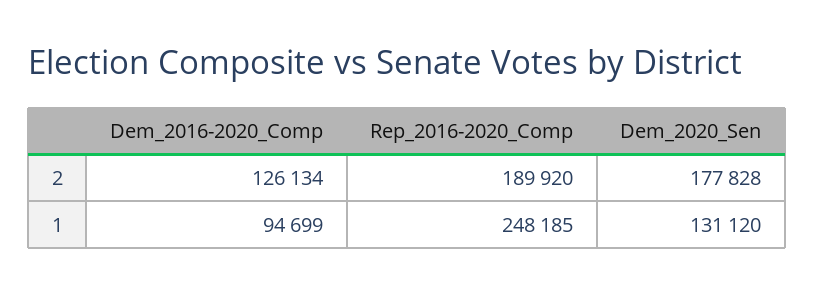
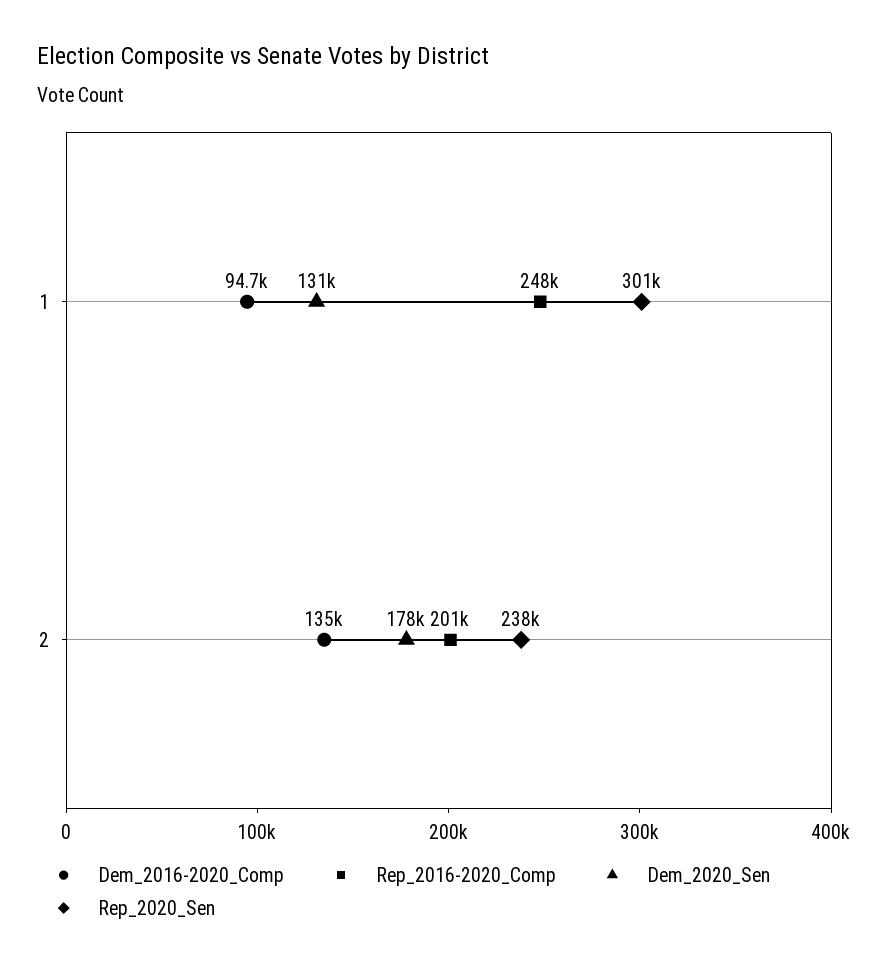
Dem_2016-2020_Comp, 2: 126134 -> 135000
Rep_2016-2020_Comp, 2: 189920 -> 201000
Rep_2020_Sen, 1: none -> 301000
Rep_2020_Sen, 2: none -> 238000

